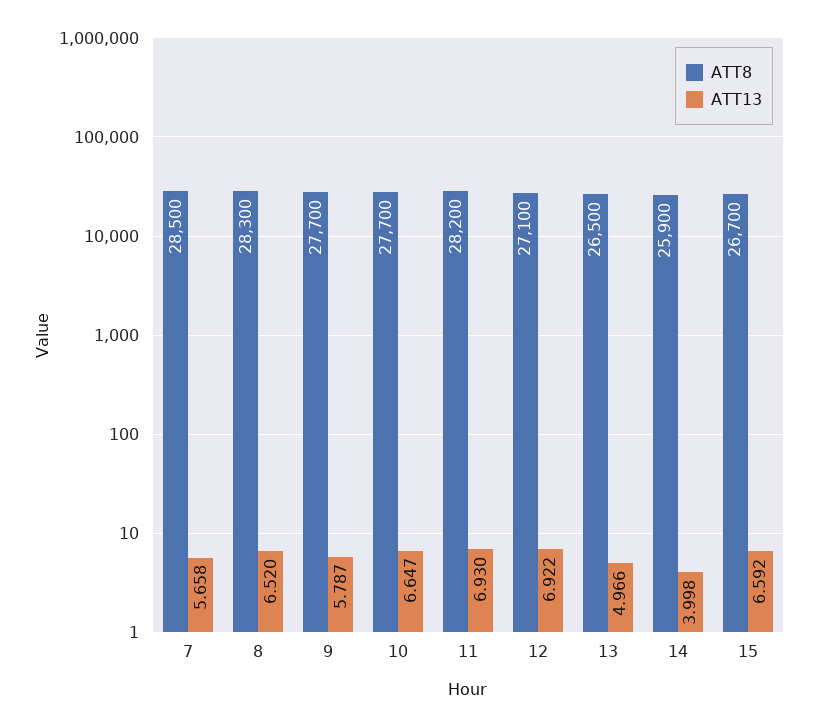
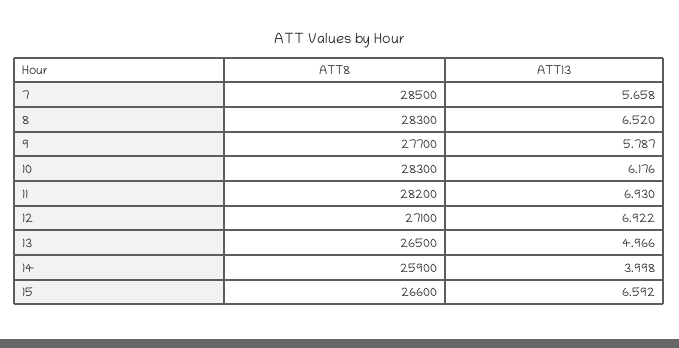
ATT8, 10: 27700 -> 28300
ATT13, 10: 6.647 -> 6.176
ATT8, 15: 26700 -> 26600

